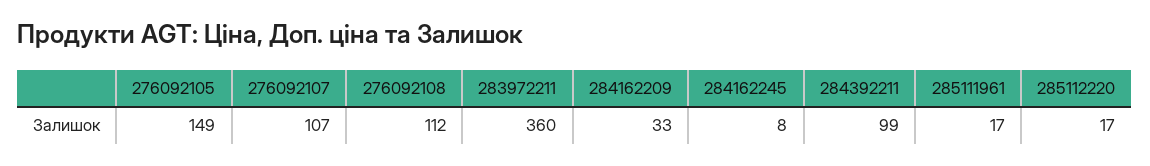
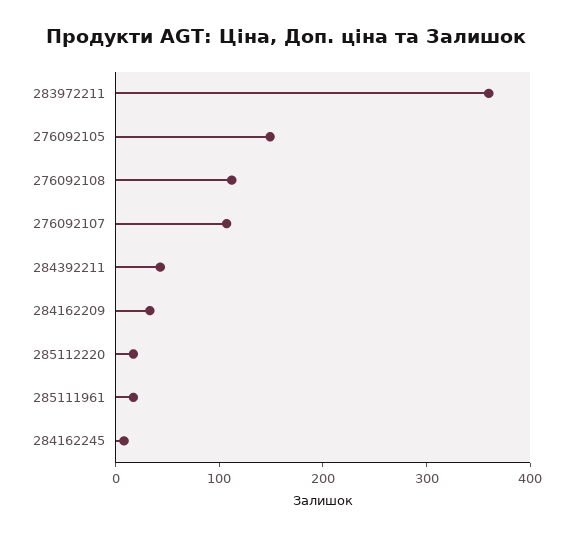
284392211: 99 -> 40

